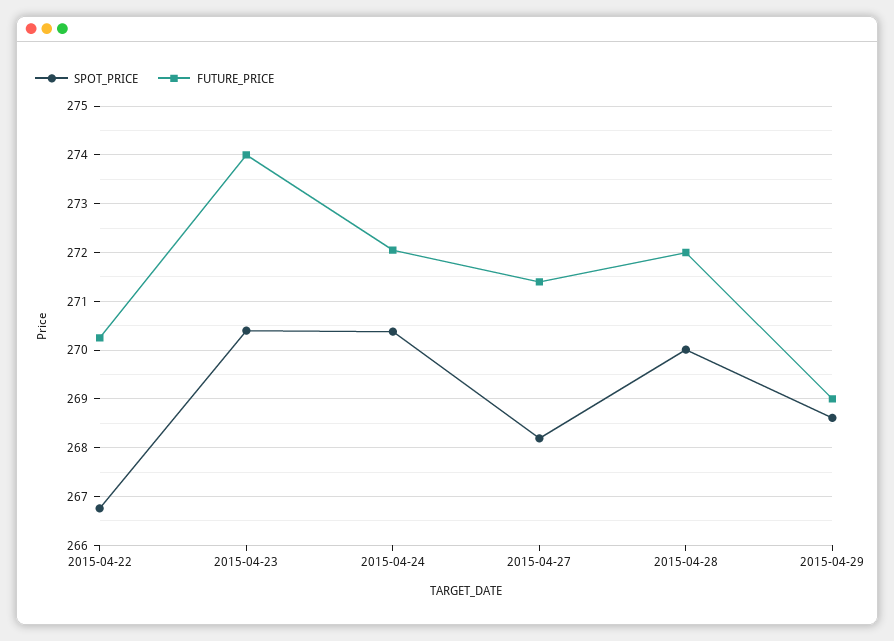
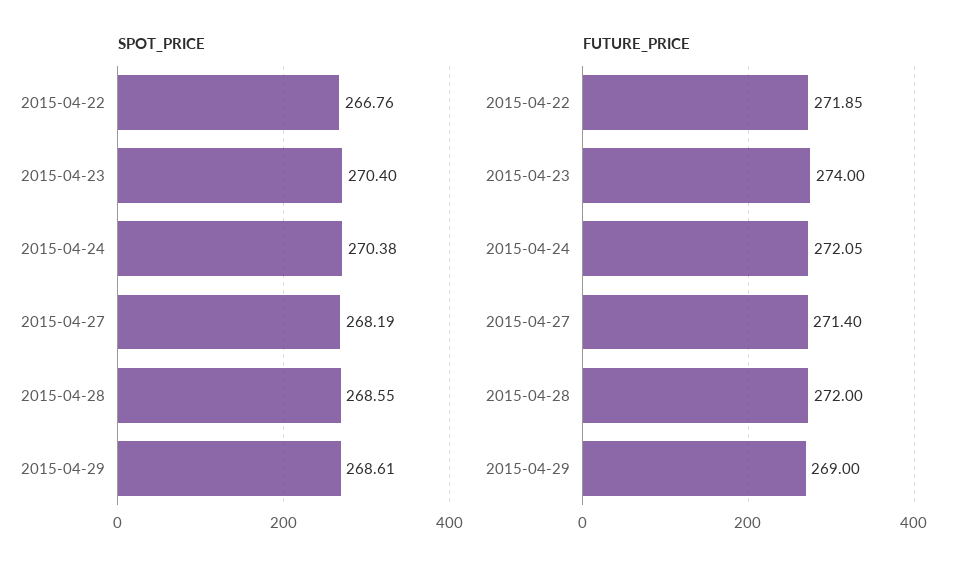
FUTURE_PRICE, 2015-04-22: 270.2 -> 271.85
SPOT_PRICE, 2015-04-28: 270 -> 268.55

